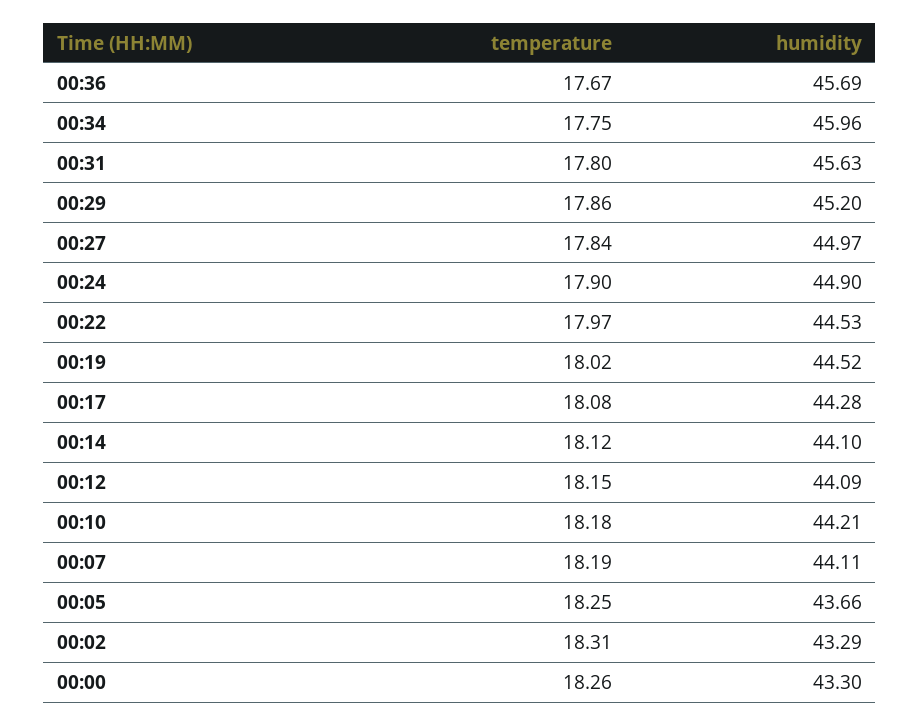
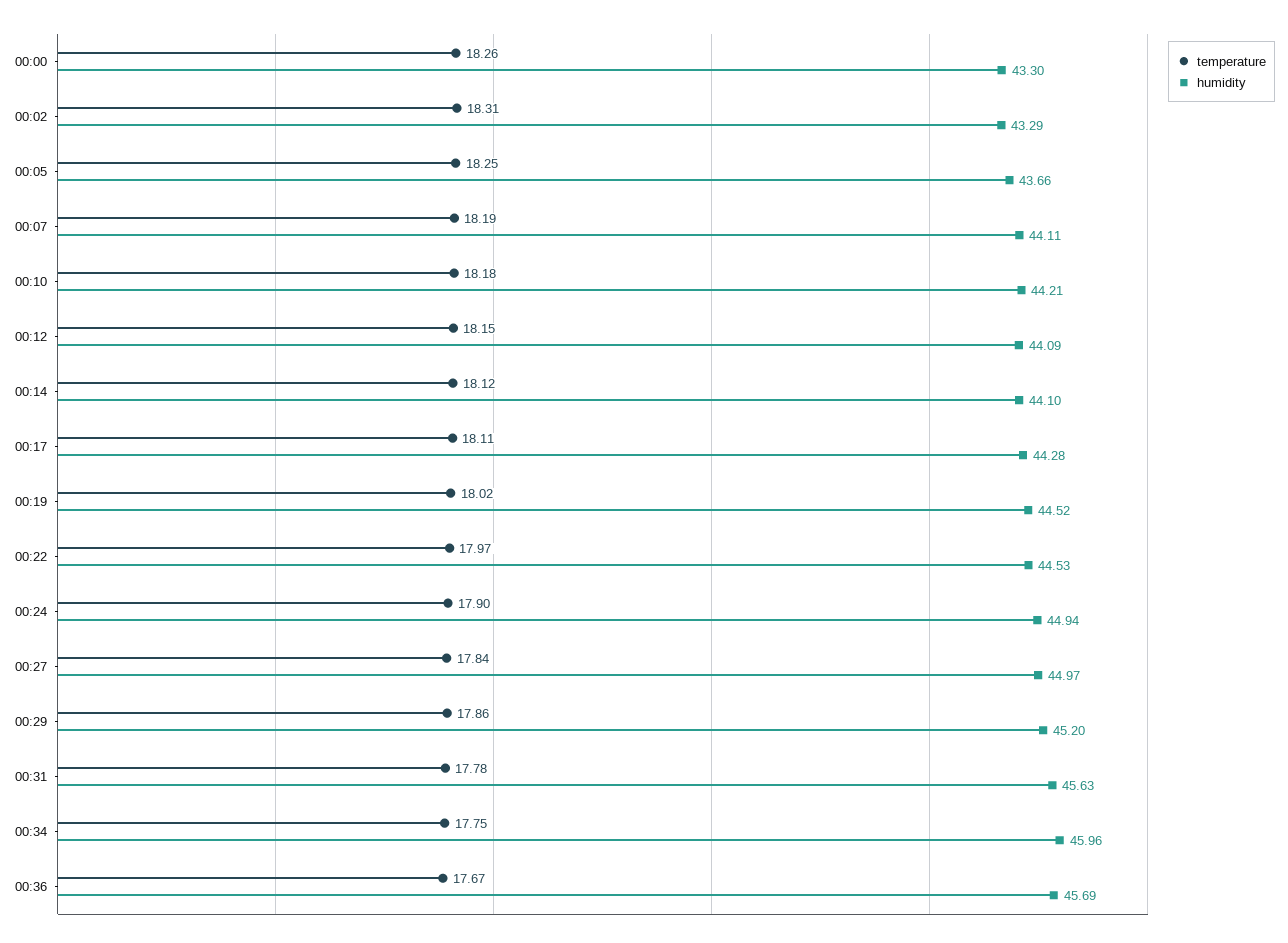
temperature, 00:31: 17.8 -> 17.78
humidity, 00:24: 44.9 -> 44.94
temperature, 00:17: 18.08 -> 18.11

